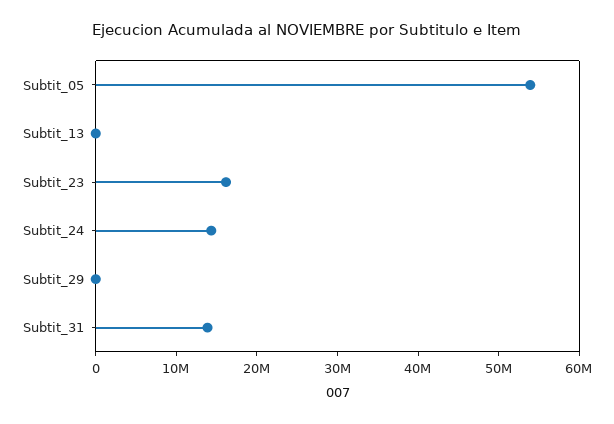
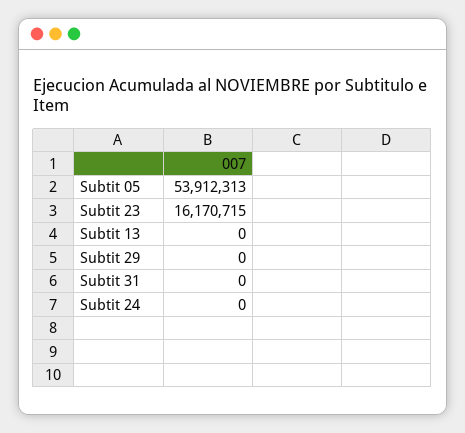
Subtit_24: 14000000 -> 0
Subtit_31: 14000000 -> 0

